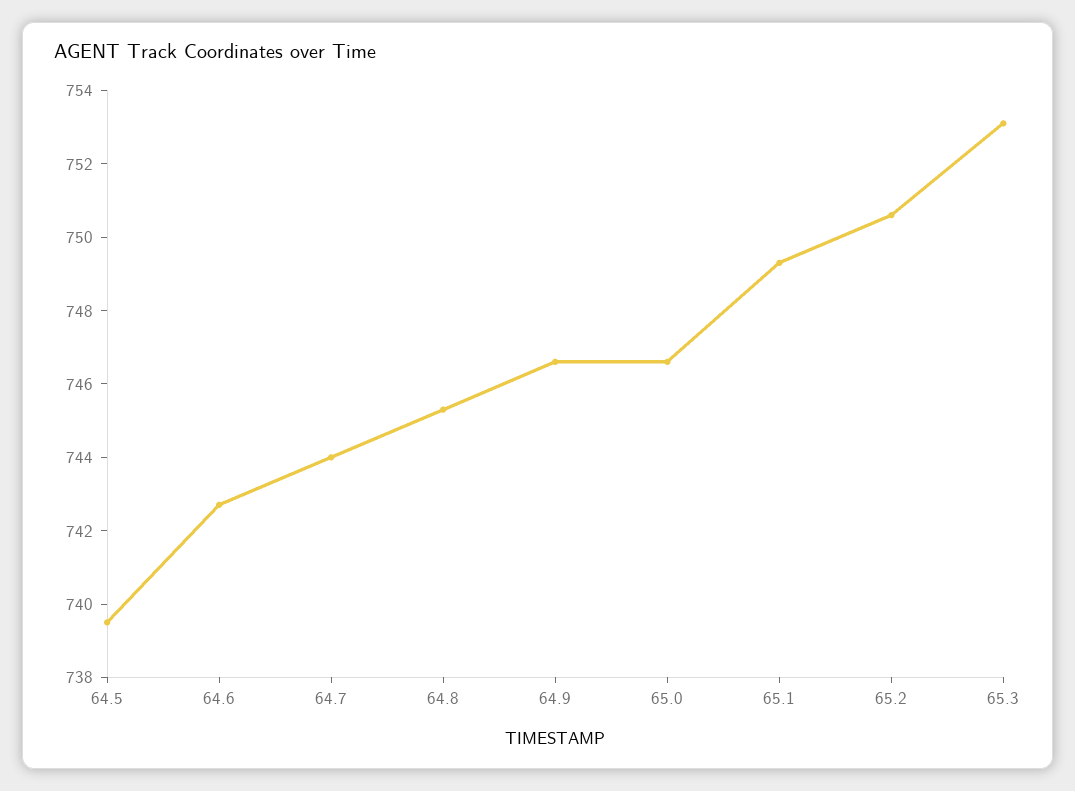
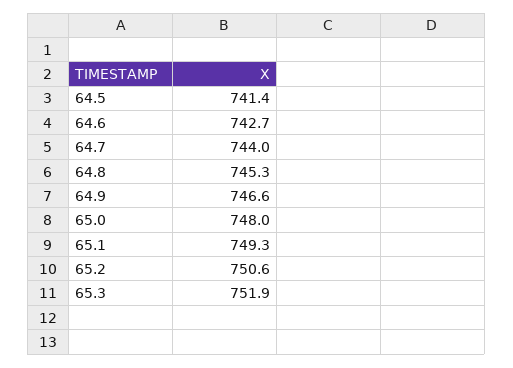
64.5: 739.5 -> 741.4
65.0: 746.5 -> 748
65.3: 753 -> 751.9

